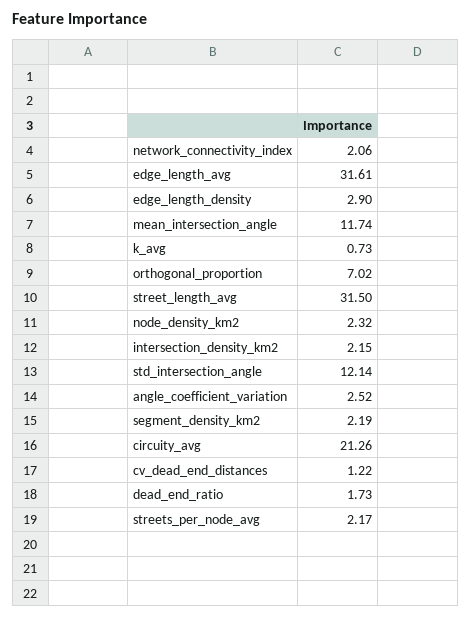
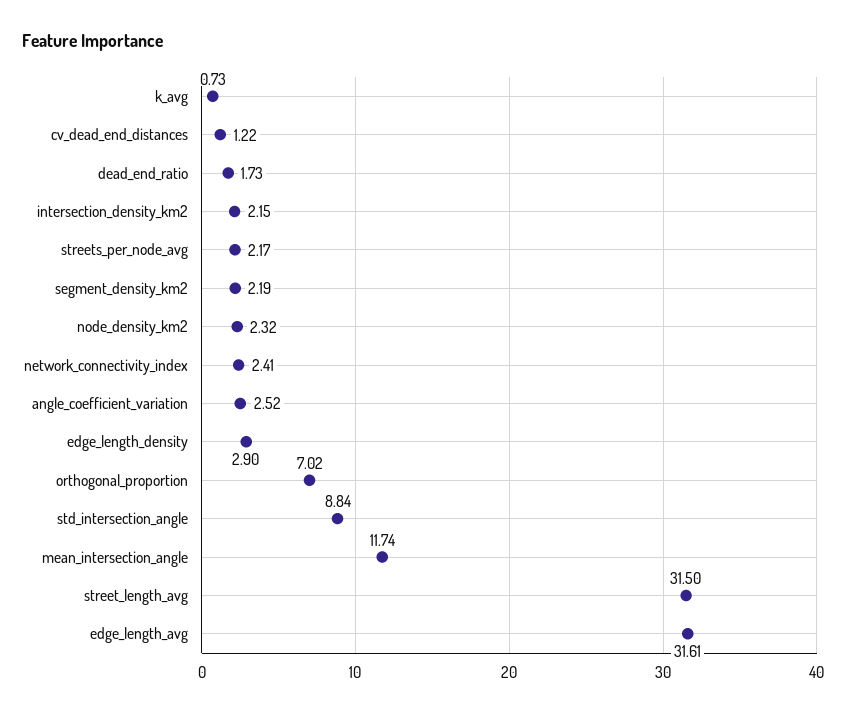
network_connectivity_index: 2.06 -> 2.41
std_intersection_angle: 12.14 -> 8.84
circuity_avg: 21.26 -> none

